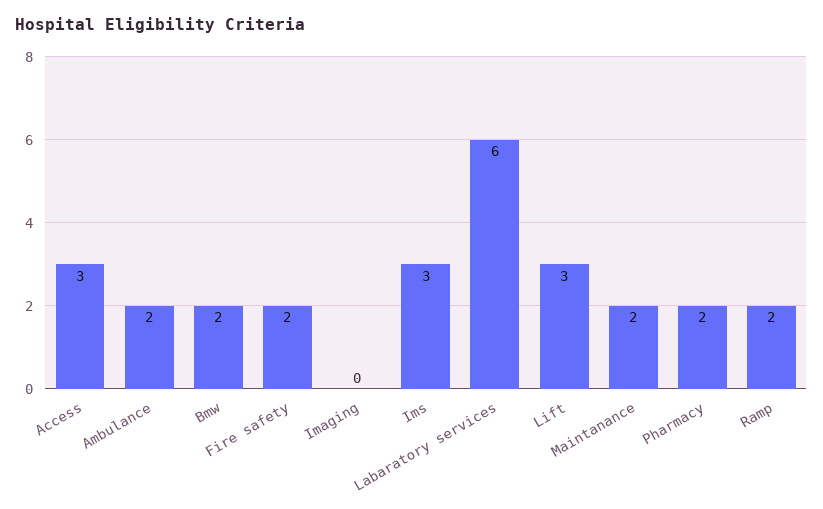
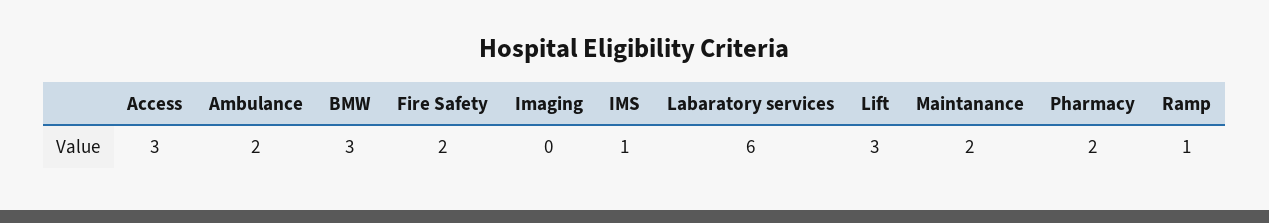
Bmw: 2 -> 3
Ims: 3 -> 1
Ramp: 2 -> 1

